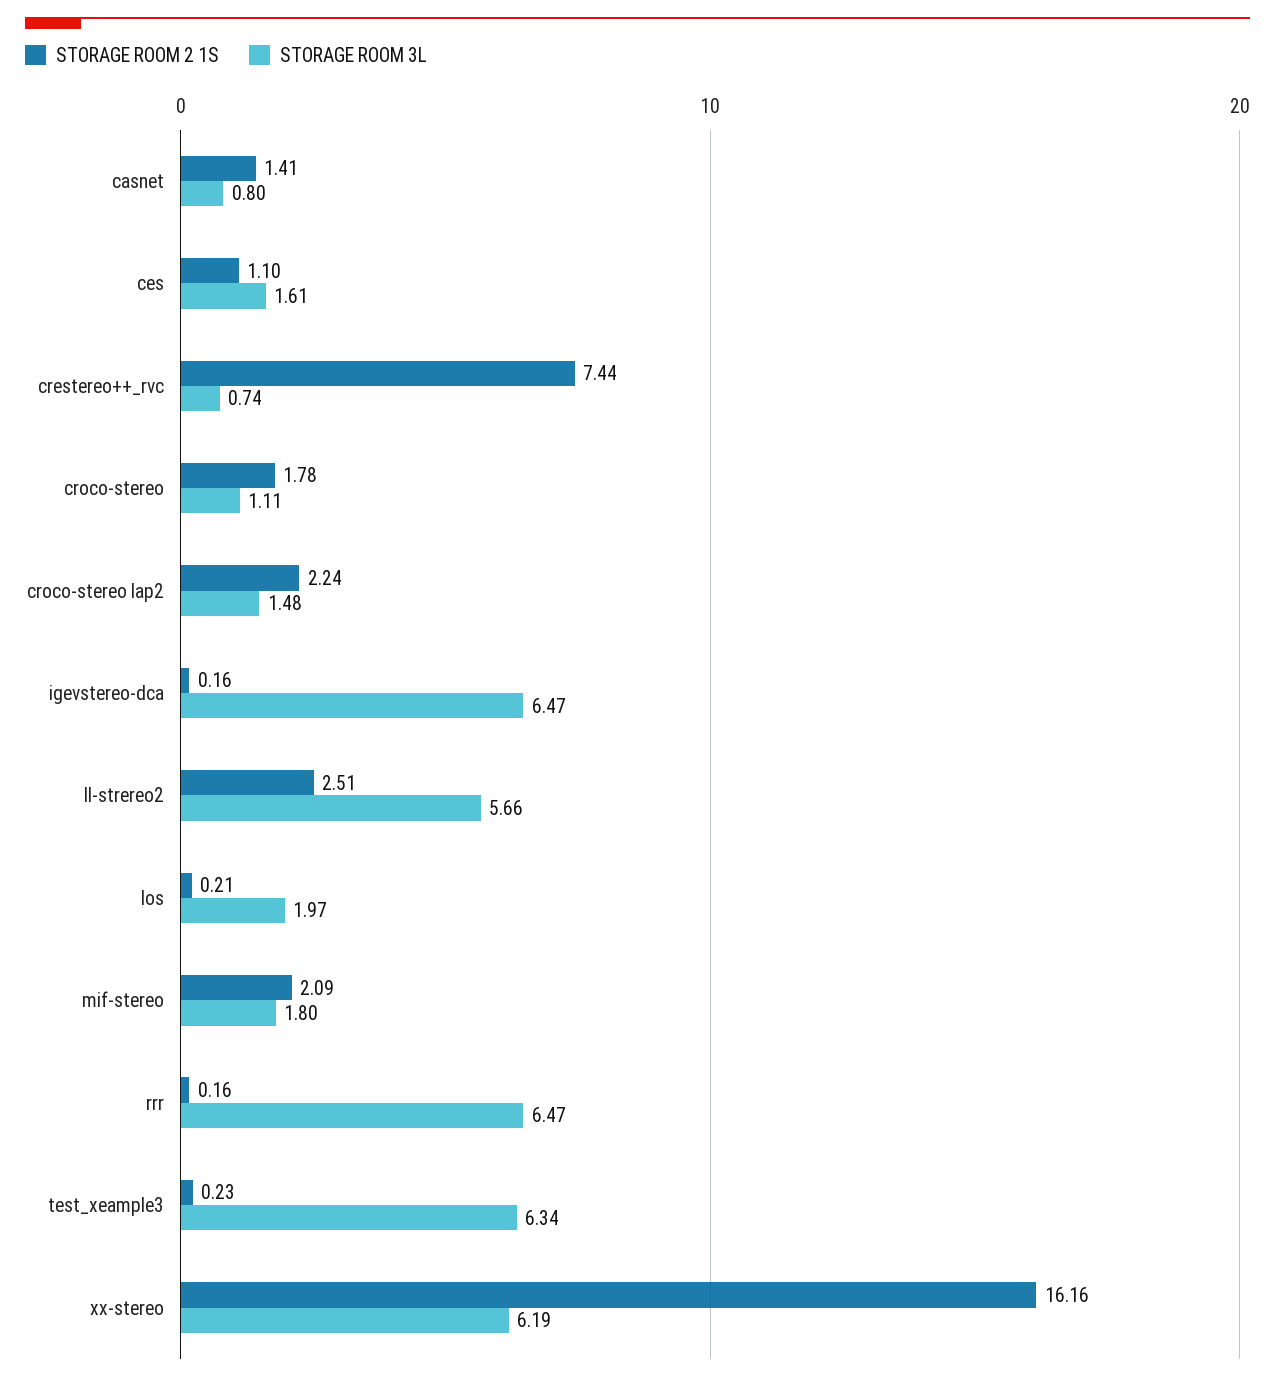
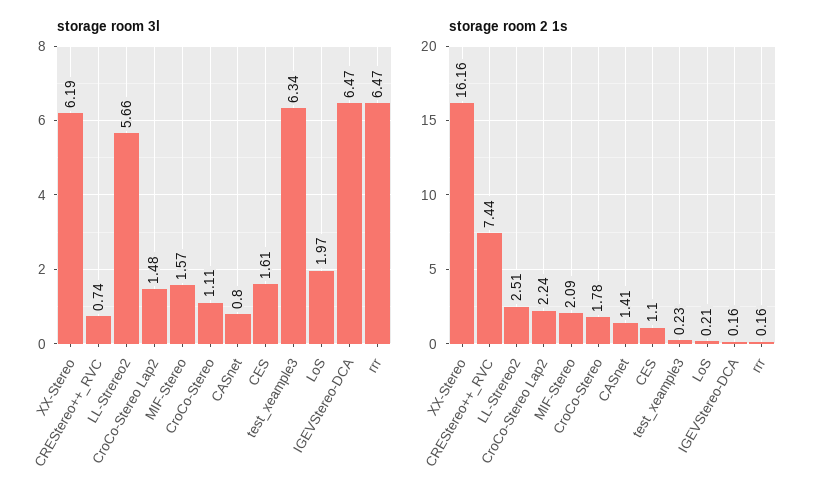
STORAGE ROOM 3L, mif-stereo: 1.8 -> 1.57

